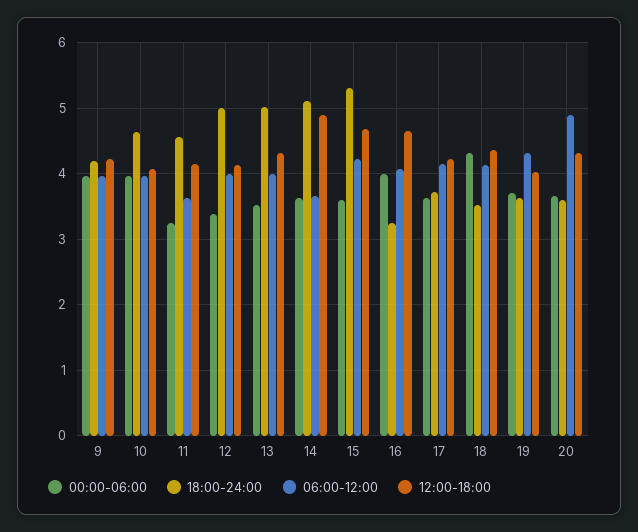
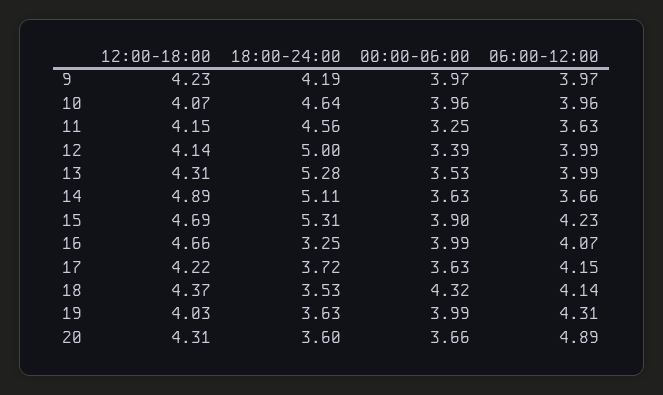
18:00-24:00, 13: 5 -> 5.28
00:00-06:00, 15: 3.6 -> 3.9
00:00-06:00, 19: 3.7 -> 3.99

